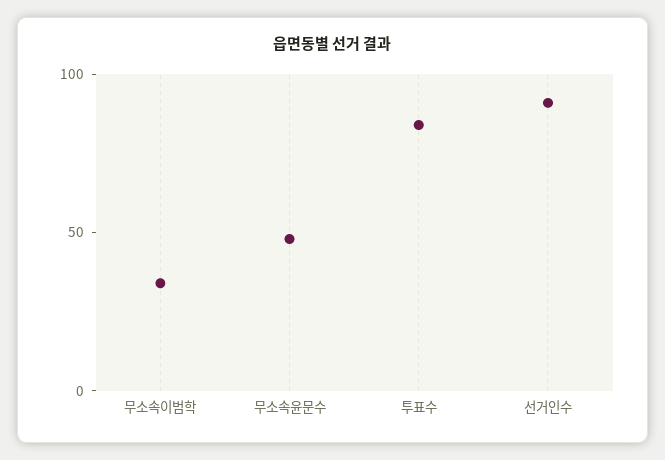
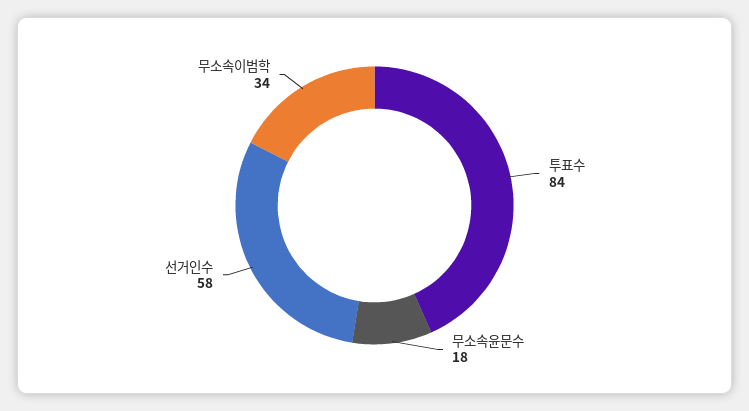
무소속윤문수: 50 -> 18
선거인수: 90 -> 58

